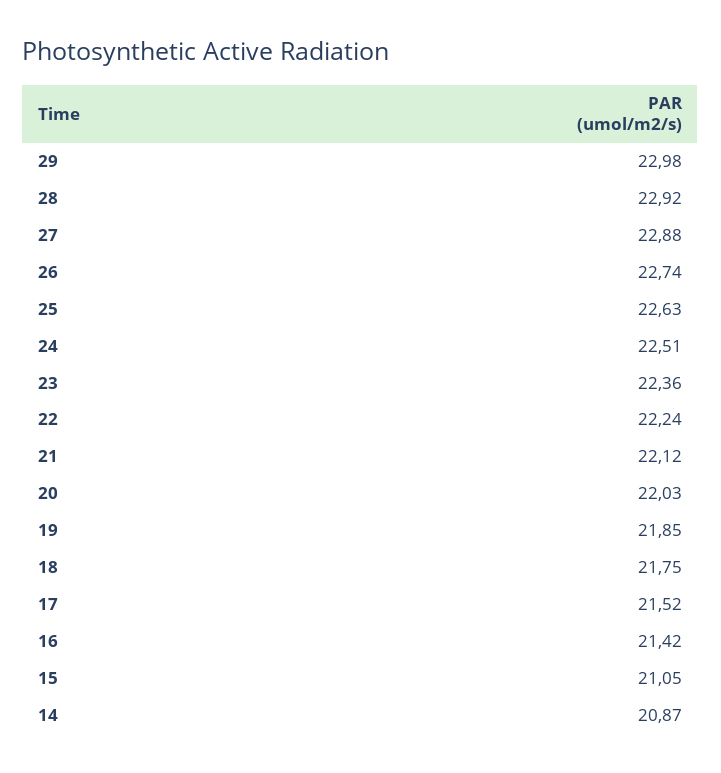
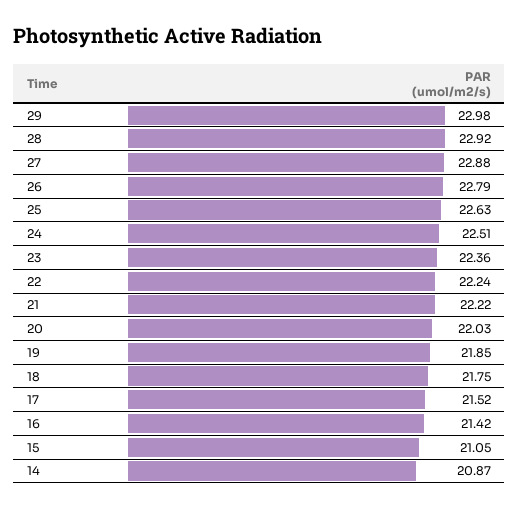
26: 22.74 -> 22.79
21: 22.12 -> 22.22

